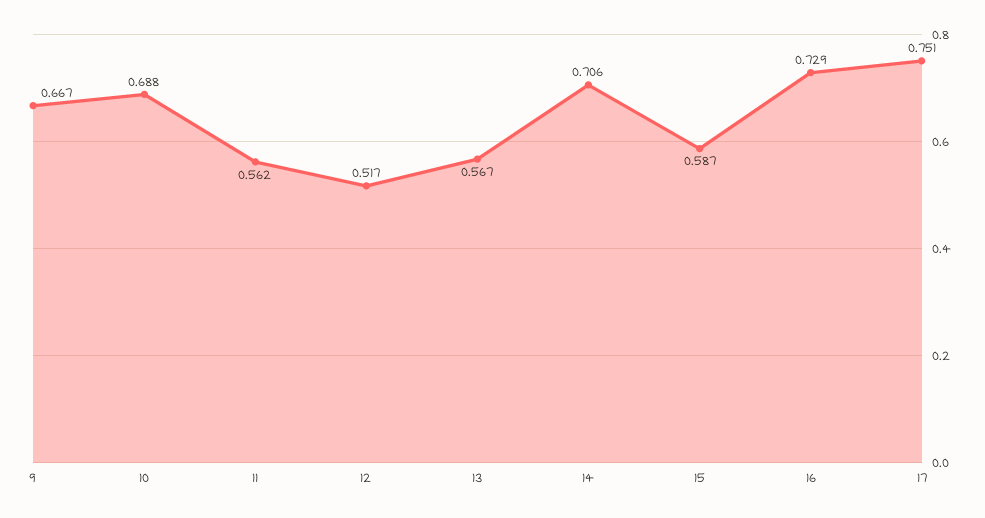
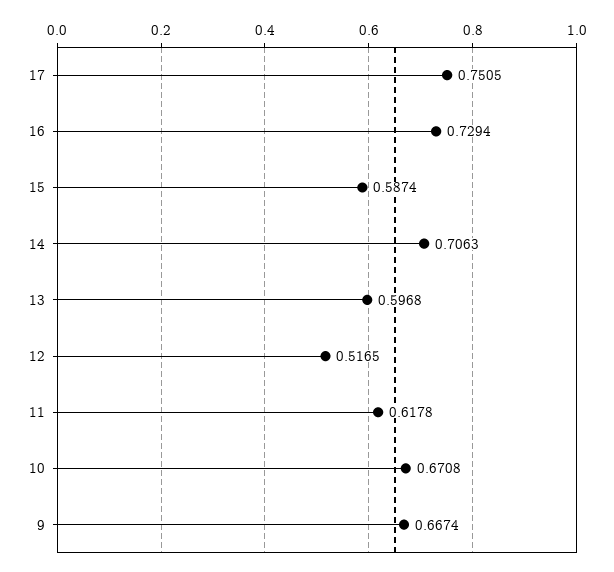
10: 0.688 -> 0.6708
11: 0.562 -> 0.6178
13: 0.567 -> 0.5968

